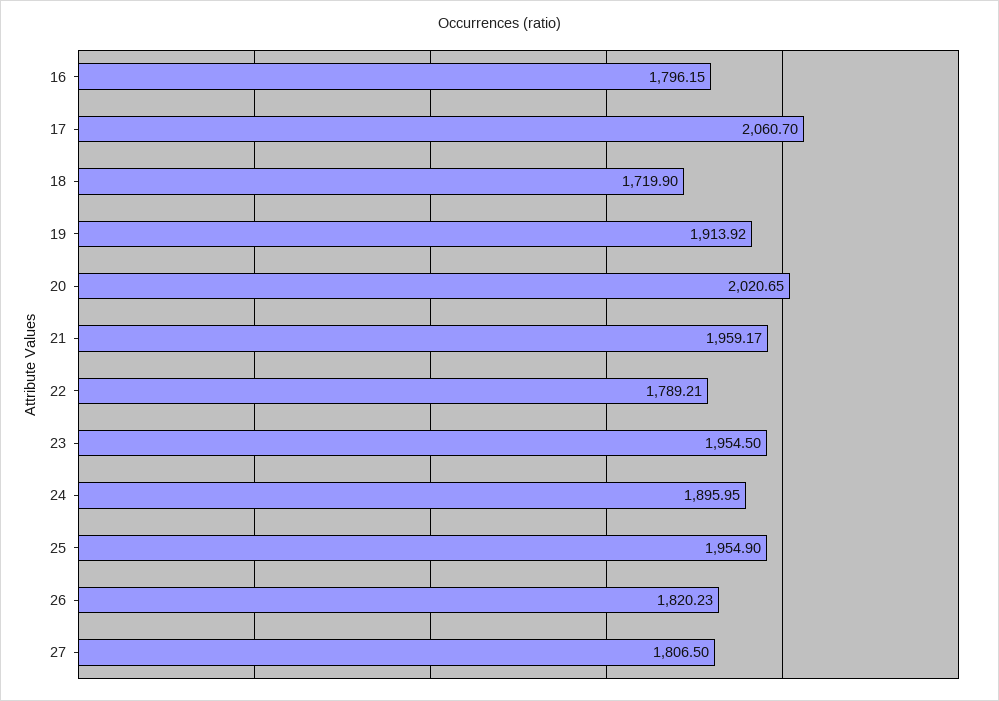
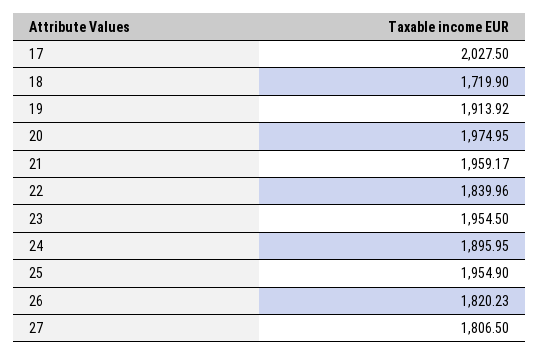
16: 1796.15 -> none
17: 2060.7 -> 2027.5
20: 2020.65 -> 1974.95
22: 1789.21 -> 1839.96

